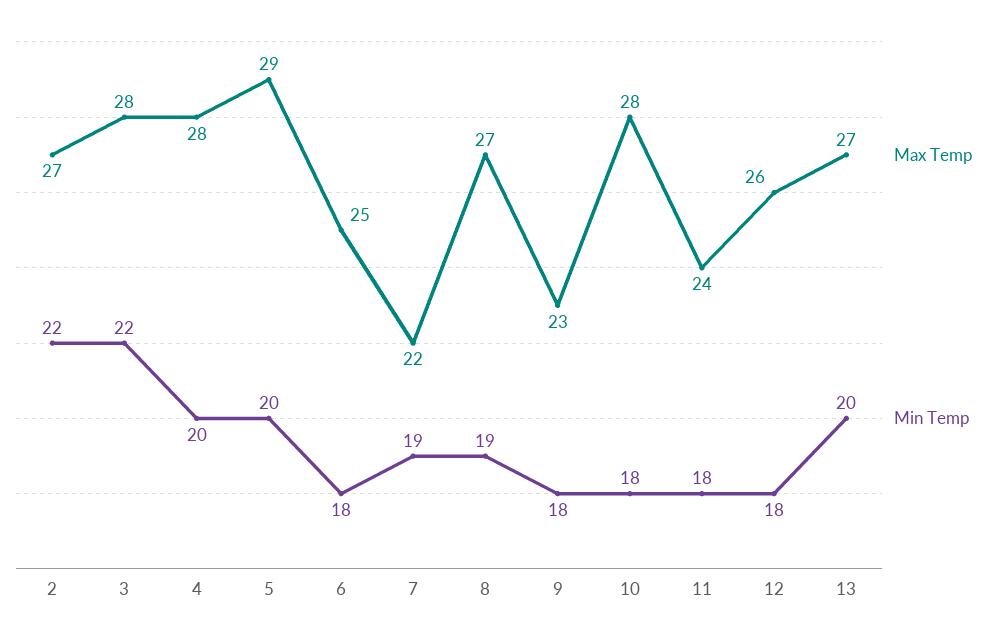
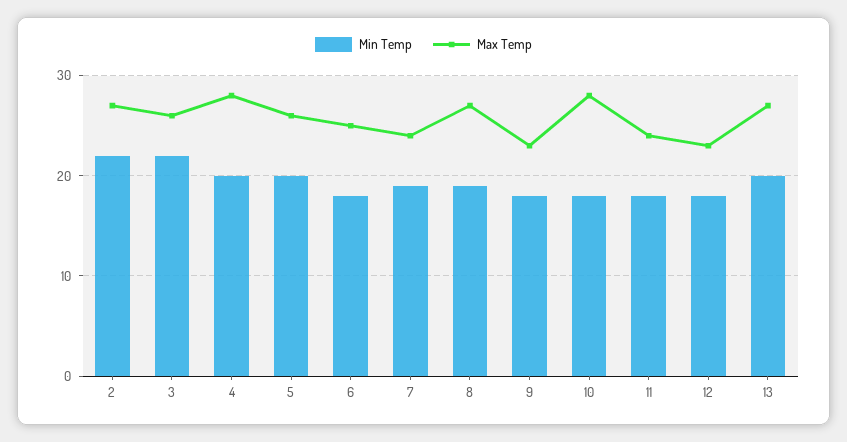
Max Temp, 3: 28 -> 26
Max Temp, 5: 29 -> 26
Max Temp, 7: 22 -> 24
Max Temp, 12: 26 -> 23

